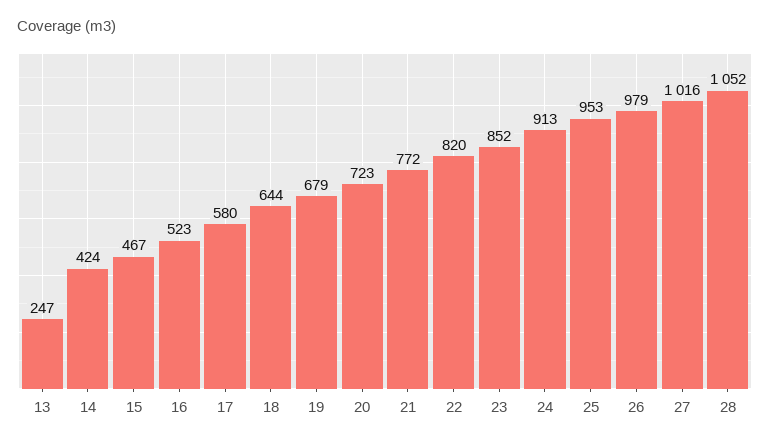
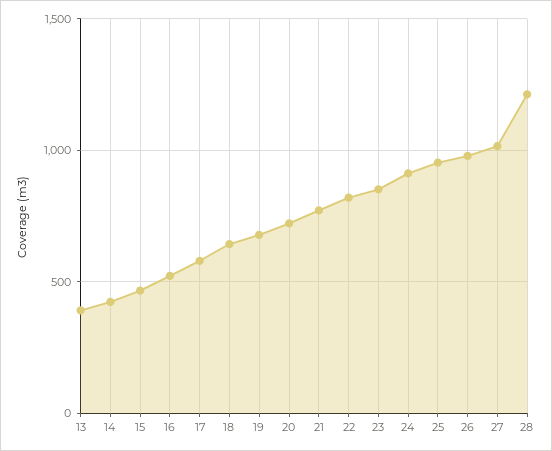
13: 247 -> 400
28: 1052 -> 1200

